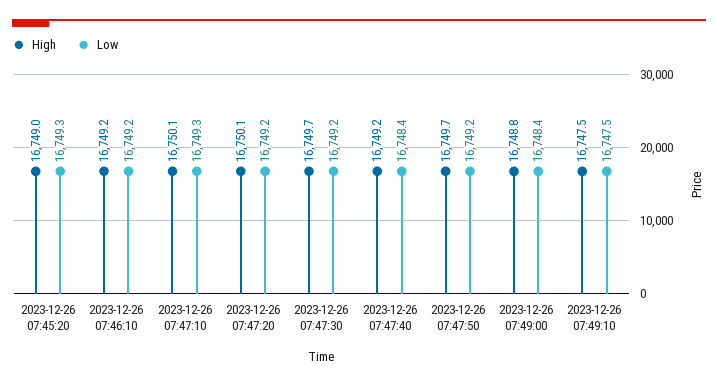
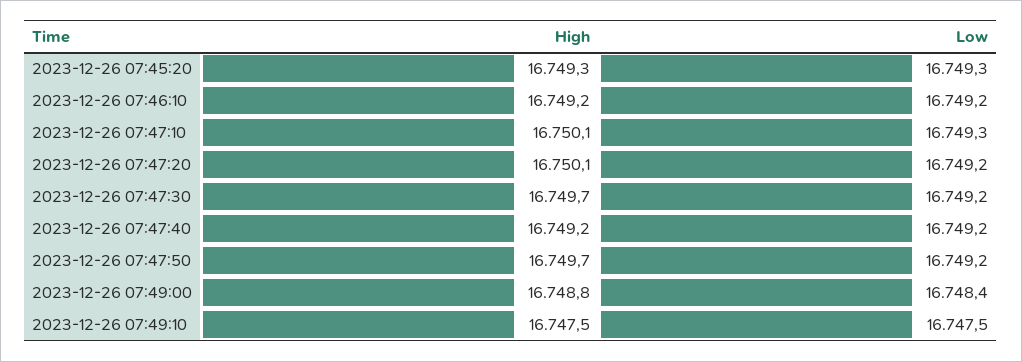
High, 2023-12-26 07:45:20: 16749 -> 16749.3
Low, 2023-12-26 07:47:40: 16748.4 -> 16749.2

